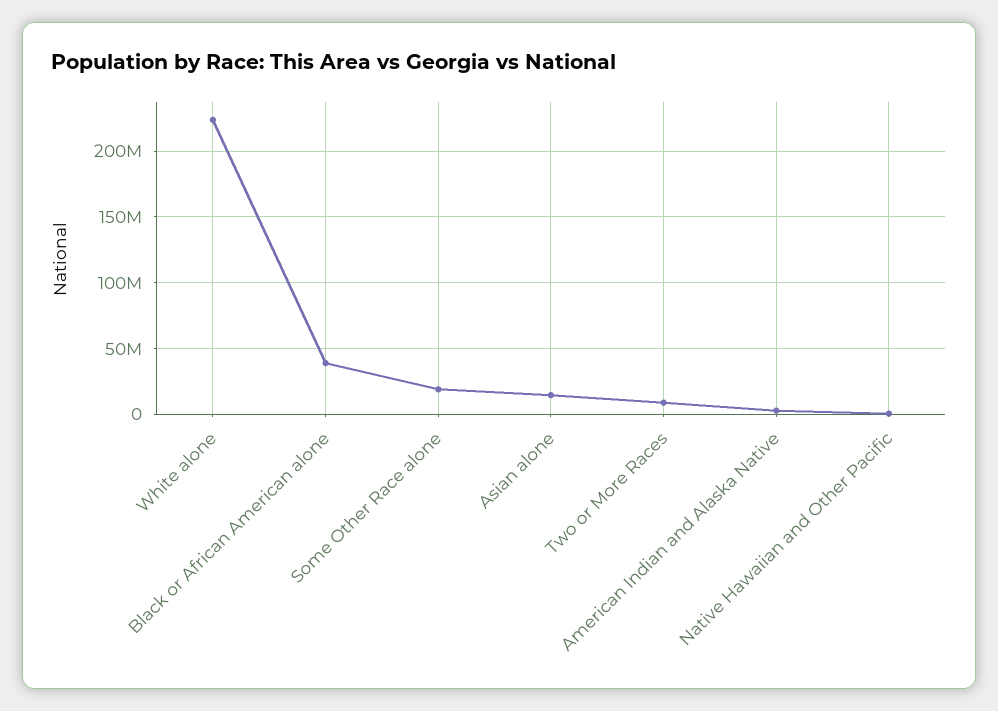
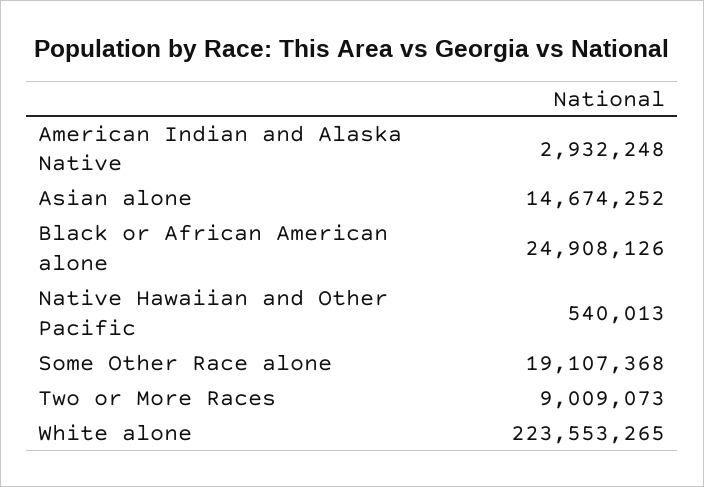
Black or African American alone: 40000000 -> 24908126

